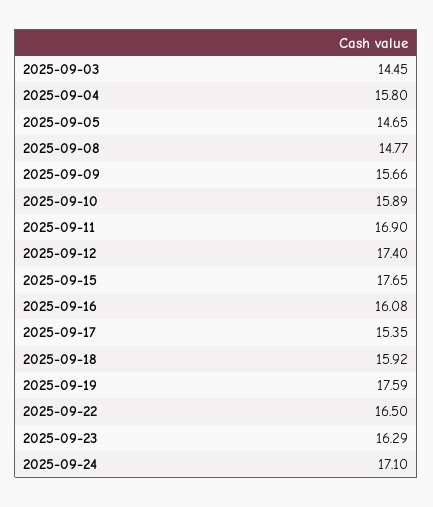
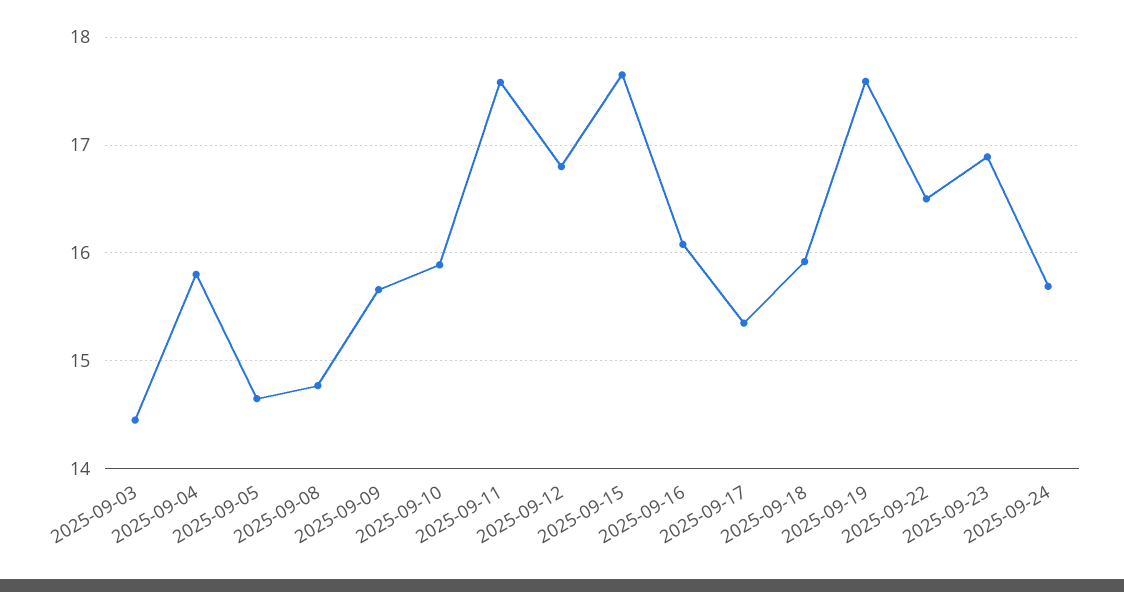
2025-09-11: 16.9 -> 17.6
2025-09-12: 17.4 -> 16.8
2025-09-23: 16.29 -> 16.9
2025-09-24: 17.1 -> 15.7

